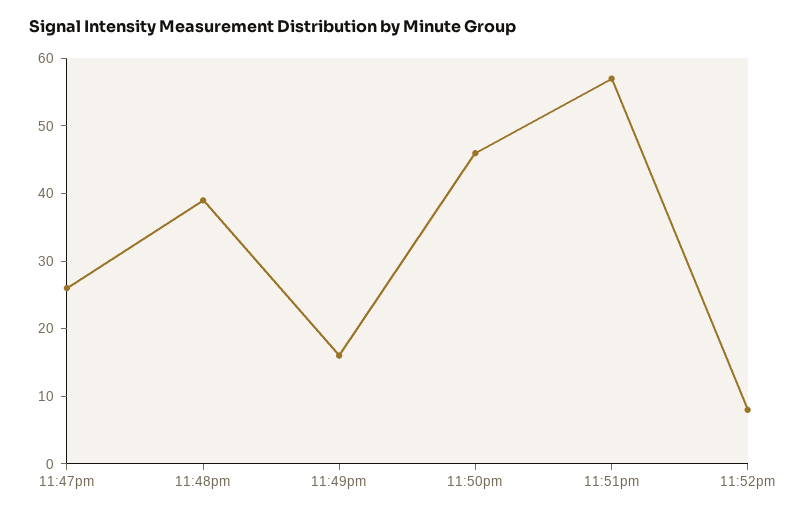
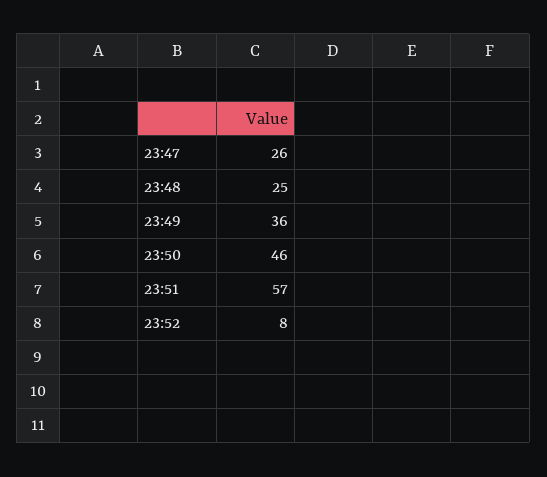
11:48pm: 40 -> 25
11:49pm: 15 -> 36

